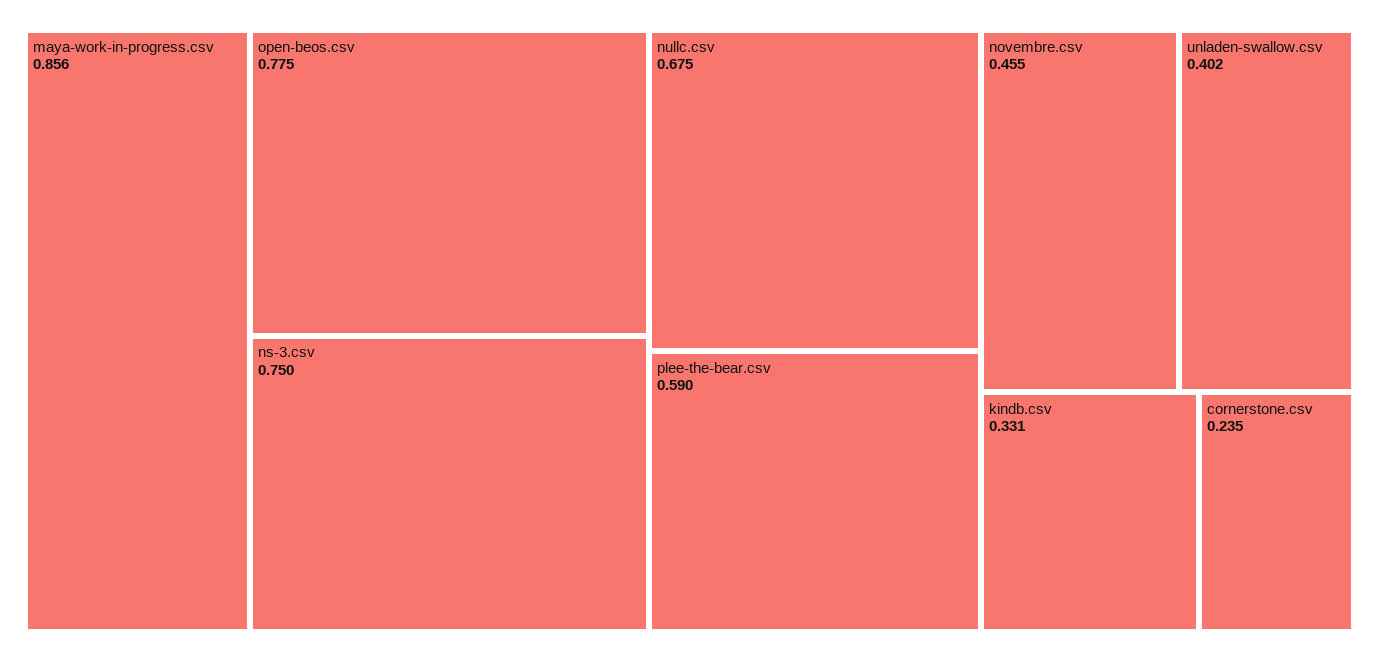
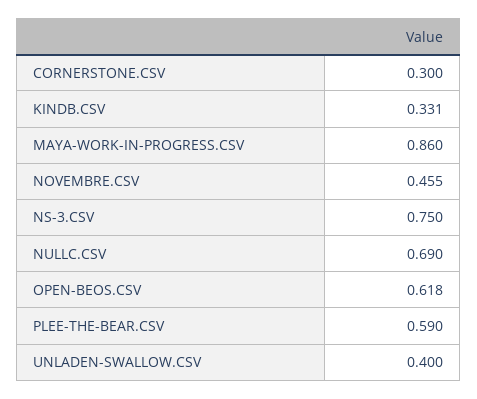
maya-work-in-progress.csv: 0.856 -> 0.86
open-beos.csv: 0.775 -> 0.618
nullc.csv: 0.675 -> 0.69
unladen-swallow.csv: 0.402 -> 0.4
cornerstone.csv: 0.235 -> 0.3

